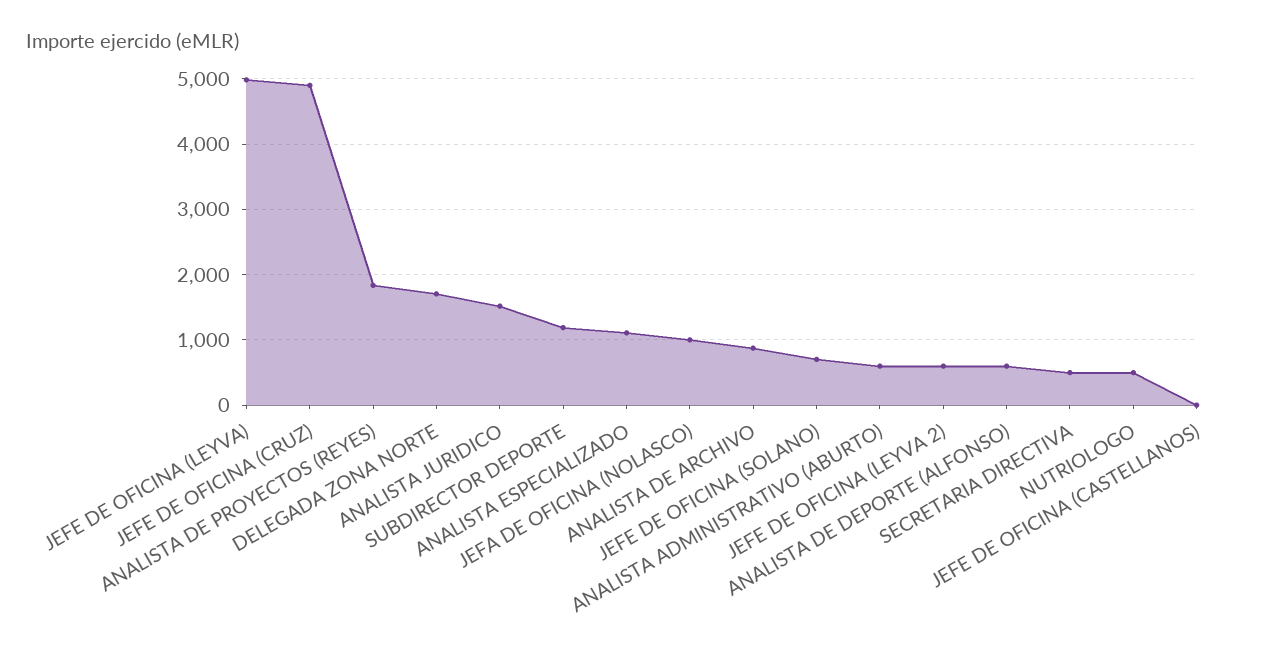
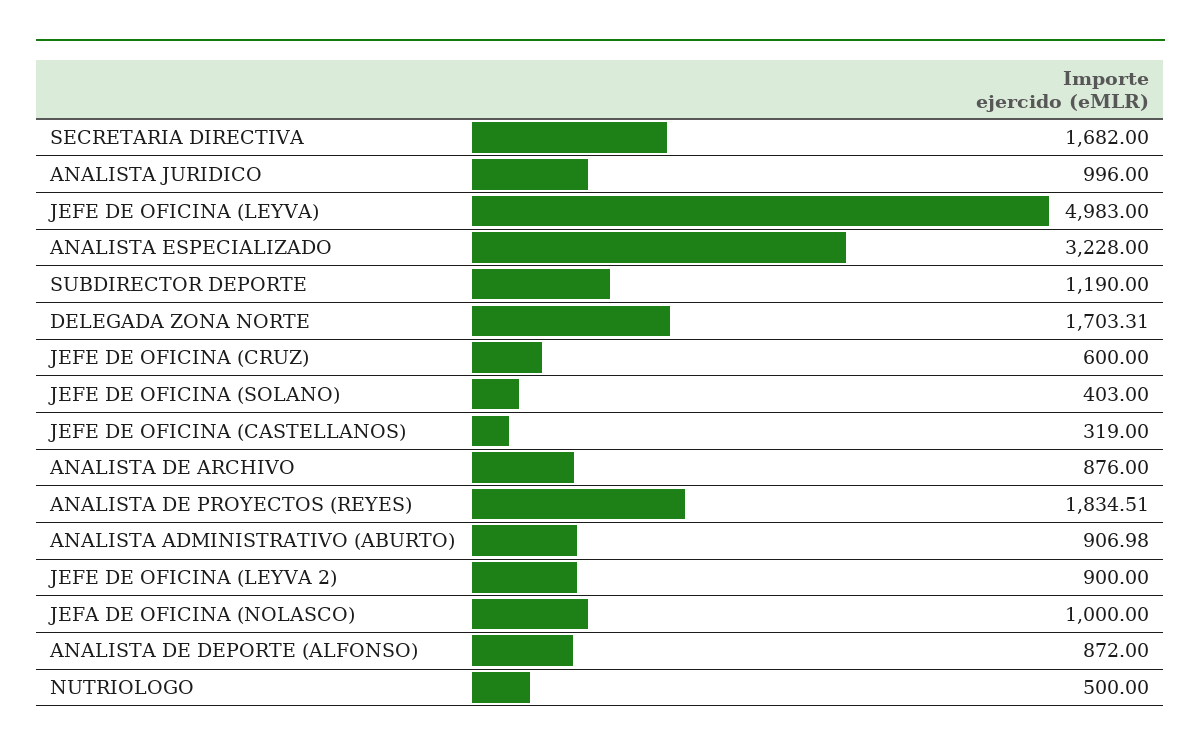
JEFE DE OFICINA (CRUZ): 4900 -> 600
ANALISTA JURIDICO: 1500 -> 996
ANALISTA ESPECIALIZADO: 1100 -> 3228
JEFE DE OFICINA (SOLANO): 700 -> 403
ANALISTA ADMINISTRATIVO (ABURTO): 600 -> 906.98
JEFE DE OFICINA (LEYVA 2): 600 -> 900
ANALISTA DE DEPORTE (ALFONSO): 600 -> 872
SECRETARIA DIRECTIVA: 500 -> 1682
JEFE DE OFICINA (CASTELLANOS): 0 -> 319

